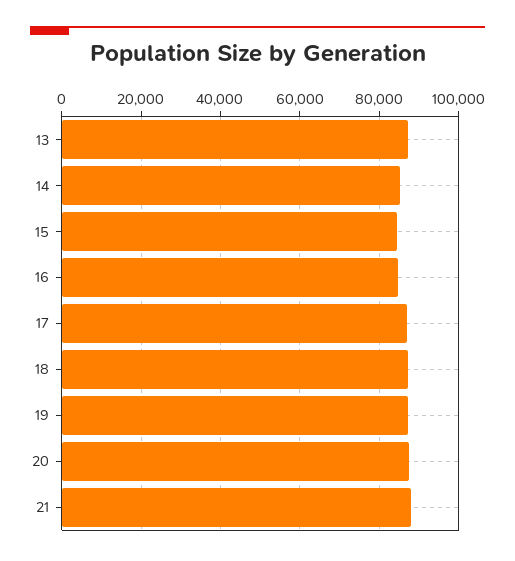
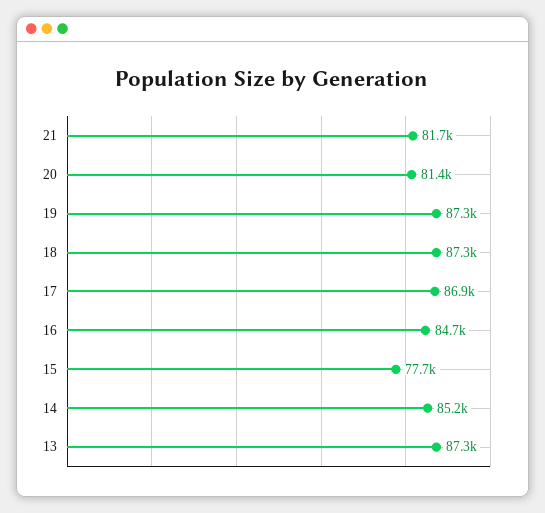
15: 84000 -> 77700
20: 88000 -> 81400
21: 88000 -> 81700

